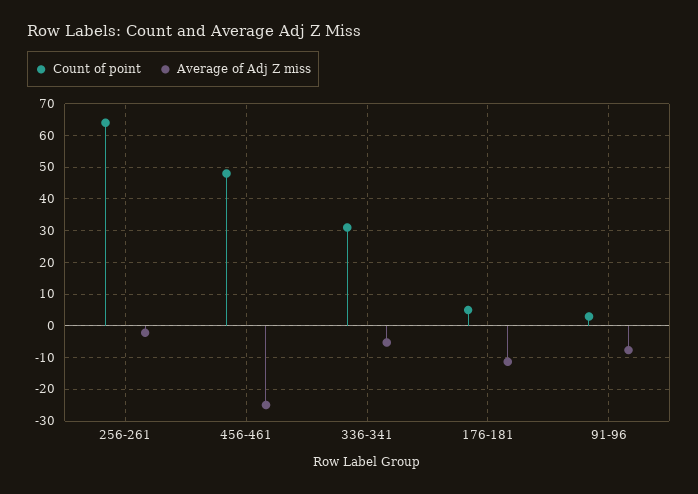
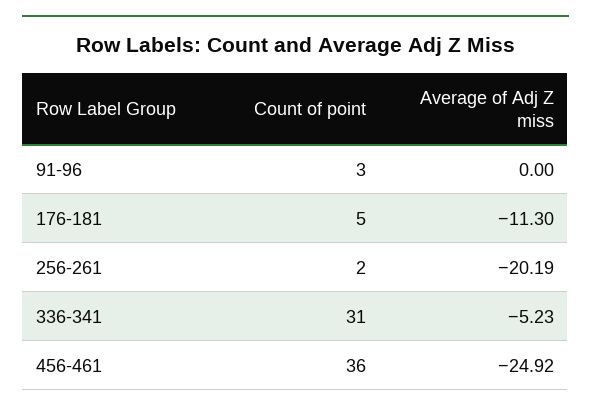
Count of point, 256-261: 64 -> 2
Average of Adj Z miss, 256-261: -2 -> -20.19
Count of point, 456-461: 48 -> 36
Average of Adj Z miss, 91-96: -8 -> 0

